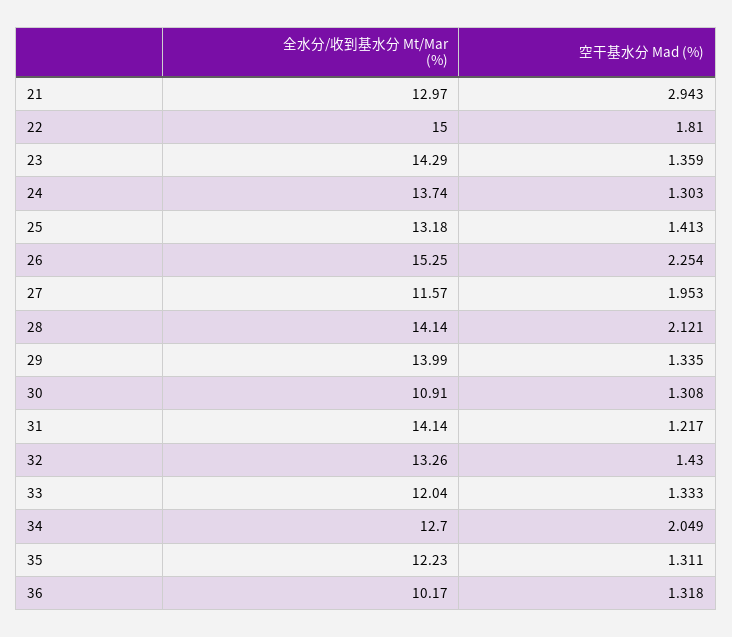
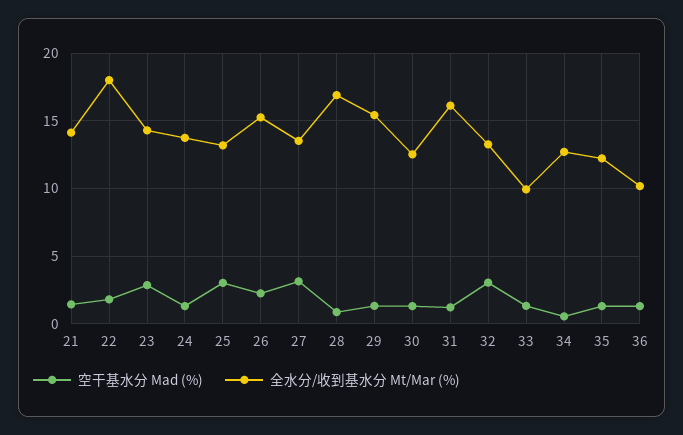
全水分/收到基水分 Mt/Mar (%), 21: 12.97 -> 14
空干基水分 Mad (%), 21: 2.943 -> 1.5
全水分/收到基水分 Mt/Mar (%), 22: 15 -> 18
空干基水分 Mad (%), 23: 1.359 -> 3
空干基水分 Mad (%), 25: 1.413 -> 3
全水分/收到基水分 Mt/Mar (%), 27: 11.57 -> 13.5
空干基水分 Mad (%), 27: 1.953 -> 3
全水分/收到基水分 Mt/Mar (%), 28: 14.14 -> 17
空干基水分 Mad (%), 28: 2.121 -> 1
全水分/收到基水分 Mt/Mar (%), 29: 13.99 -> 15.5
全水分/收到基水分 Mt/Mar (%), 30: 10.91 -> 12.5
全水分/收到基水分 Mt/Mar (%), 31: 14.14 -> 16
空干基水分 Mad (%), 32: 1.43 -> 3
全水分/收到基水分 Mt/Mar (%), 33: 12.04 -> 10
空干基水分 Mad (%), 34: 2.049 -> 0.5

